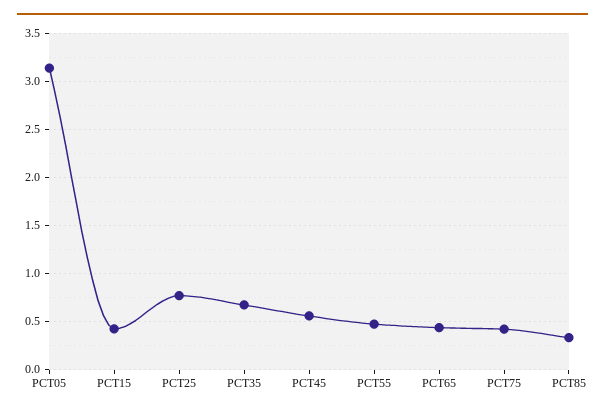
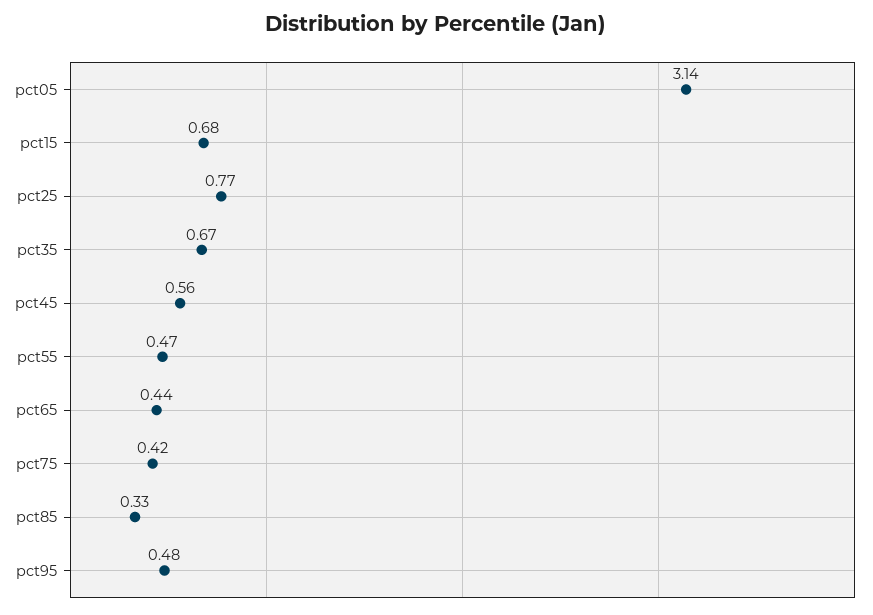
PCT15: 0.4 -> 0.68
pct95: none -> 0.48

